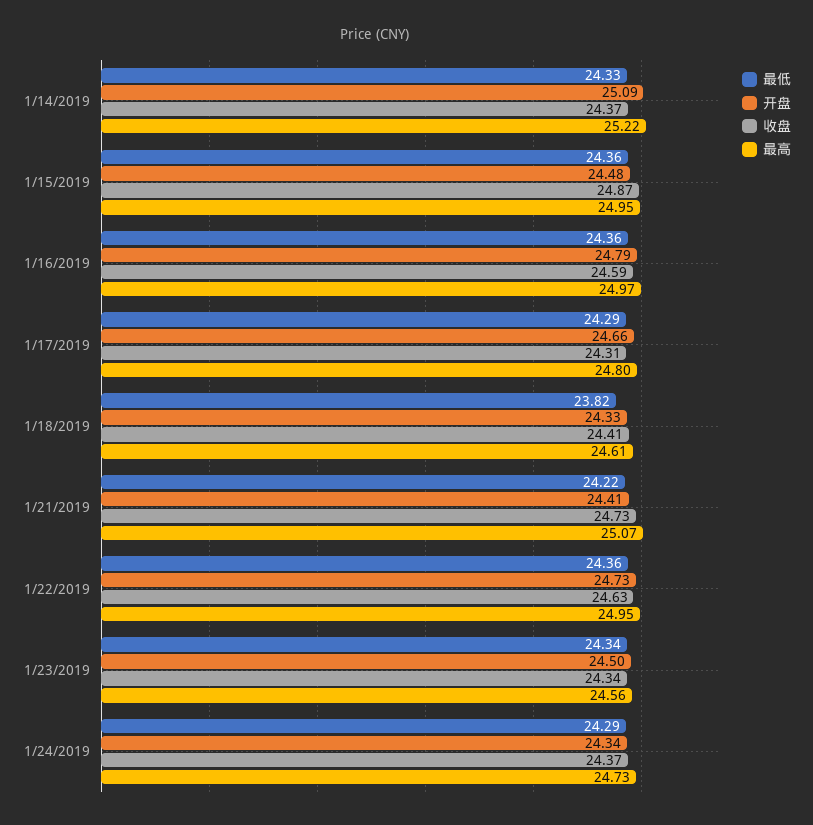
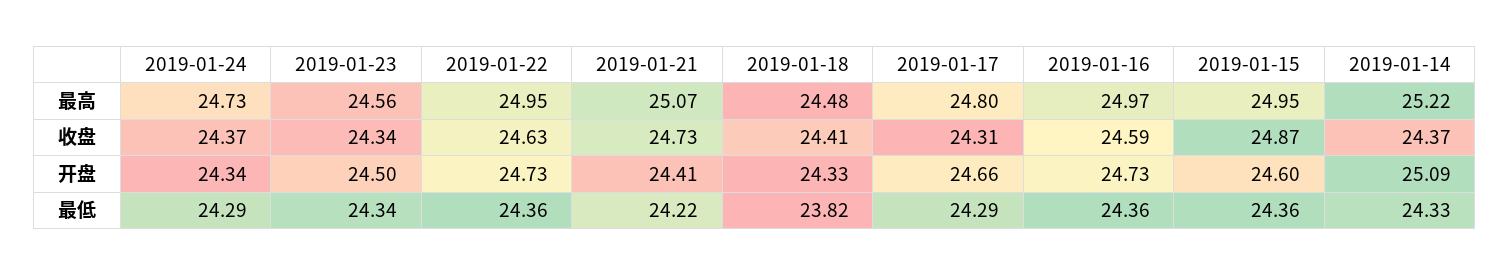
开盘, 1/15/2019: 24.48 -> 24.6
开盘, 1/16/2019: 24.79 -> 24.73
最高, 1/18/2019: 24.61 -> 24.48

